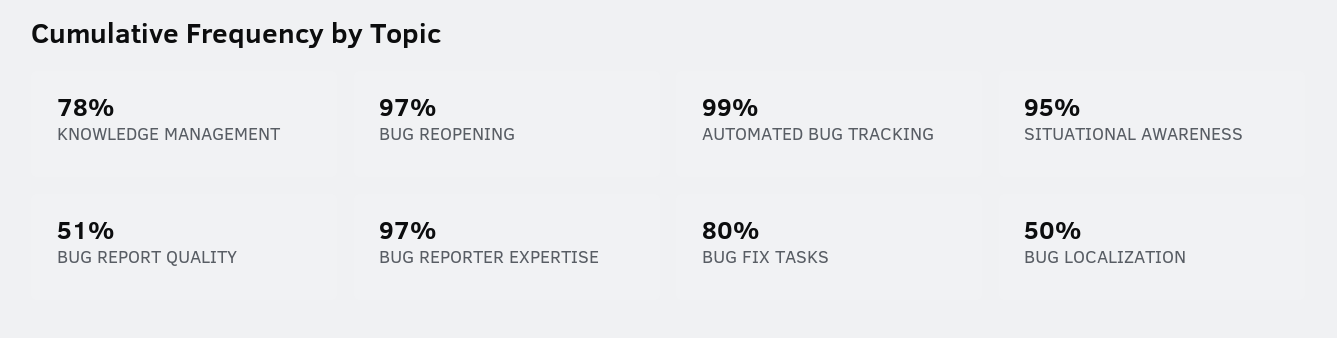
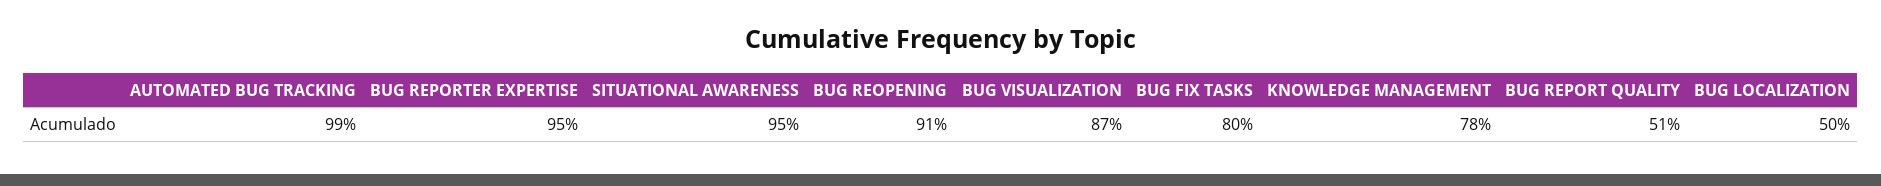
BUG REOPENING: 97 -> 91
BUG REPORTER EXPERTISE: 97 -> 95
BUG VISUALIZATION: none -> 87

